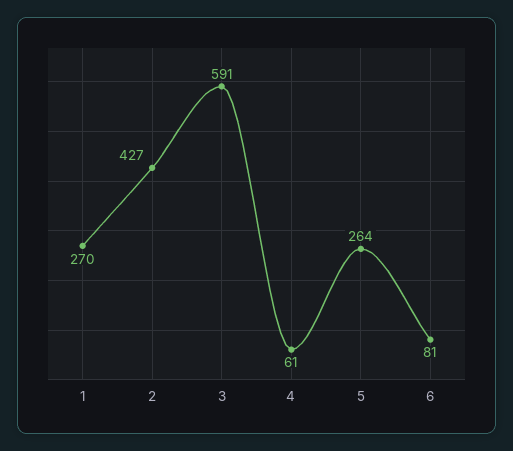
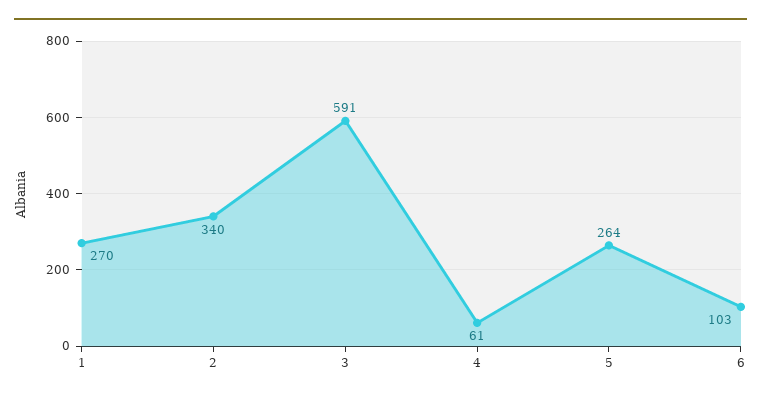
2: 427 -> 340
6: 81 -> 103

